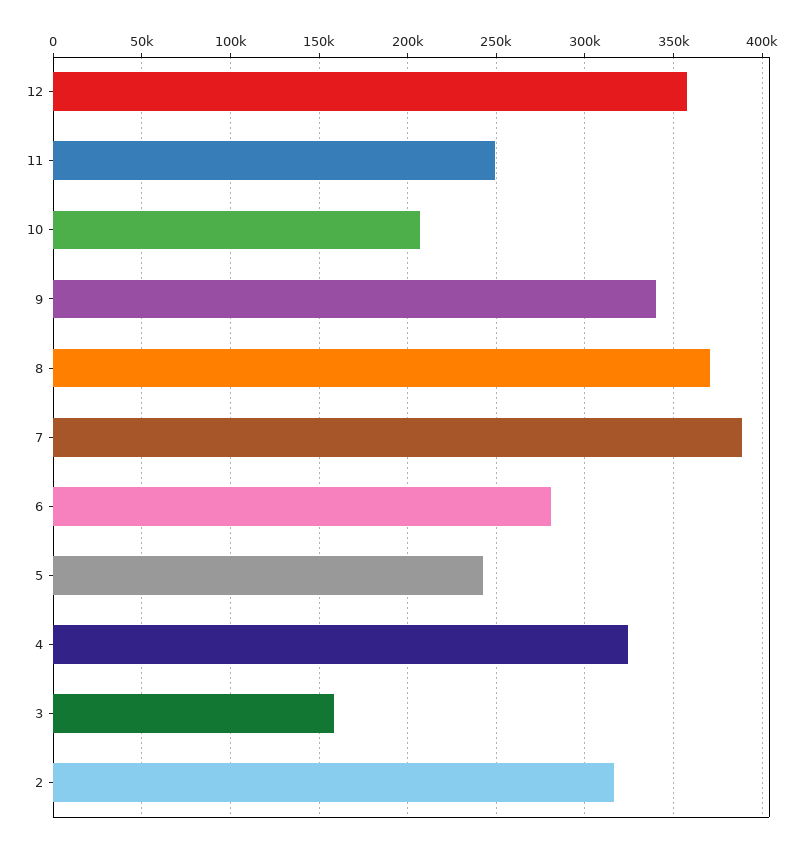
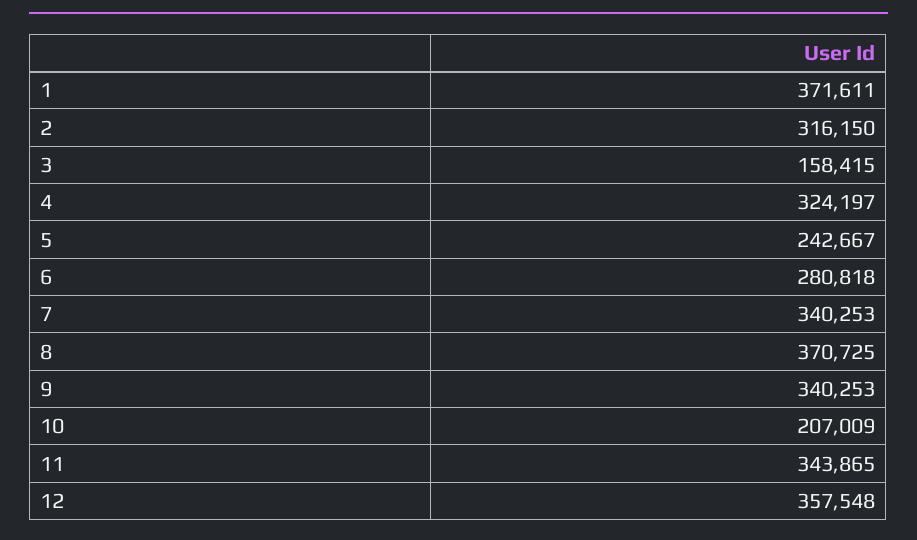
11: 250000 -> 343865
7: 390000 -> 340253
1: none -> 371611

